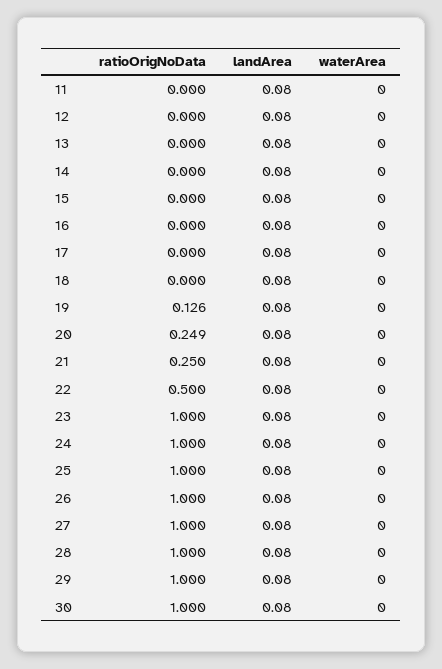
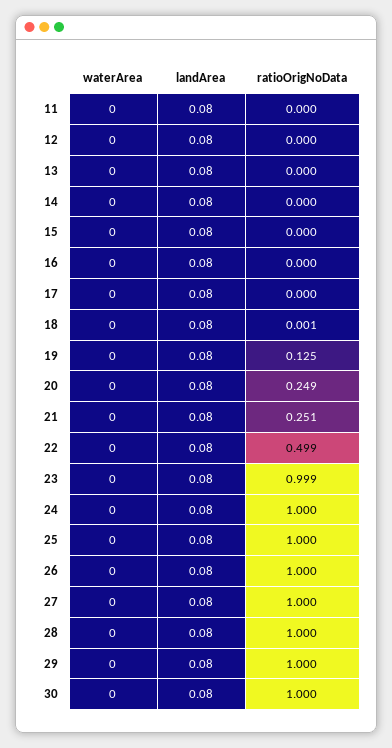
ratioOrigNoData, 18: 0 -> 0.001
ratioOrigNoData, 19: 0.126 -> 0.125
ratioOrigNoData, 21: 0.25 -> 0.251
ratioOrigNoData, 22: 0.5 -> 0.499
ratioOrigNoData, 23: 1 -> 0.999

